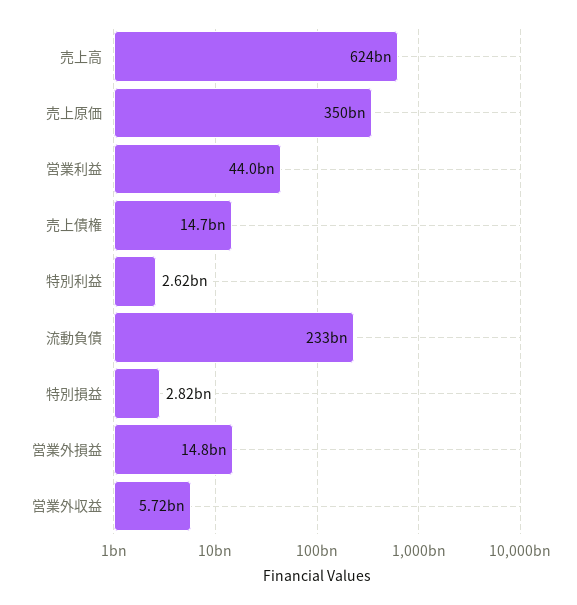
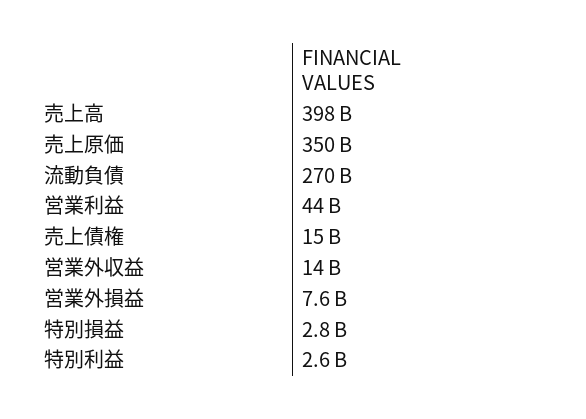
売上高: 624000000000 -> 398000000000
流動負債: 233000000000 -> 270000000000
営業外損益: 14800000000 -> 7600000000
営業外収益: 5720000000 -> 14000000000

